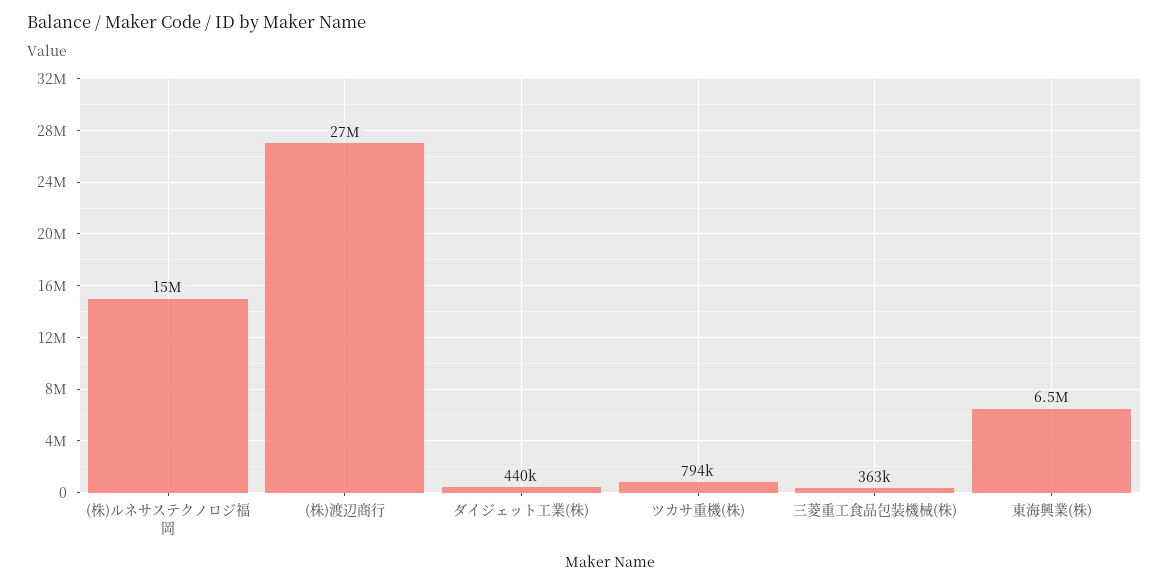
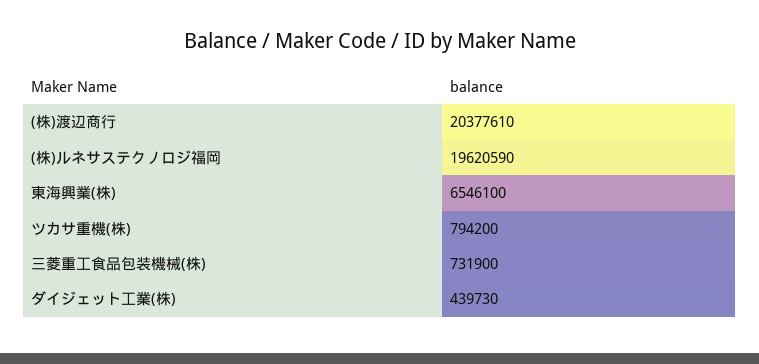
(株)ルネサステクノロジ福岡: 15000000 -> 19620590
(株)渡辺商行: 27000000 -> 20377610
三菱重工食品包装機械(株): 363000 -> 731900

